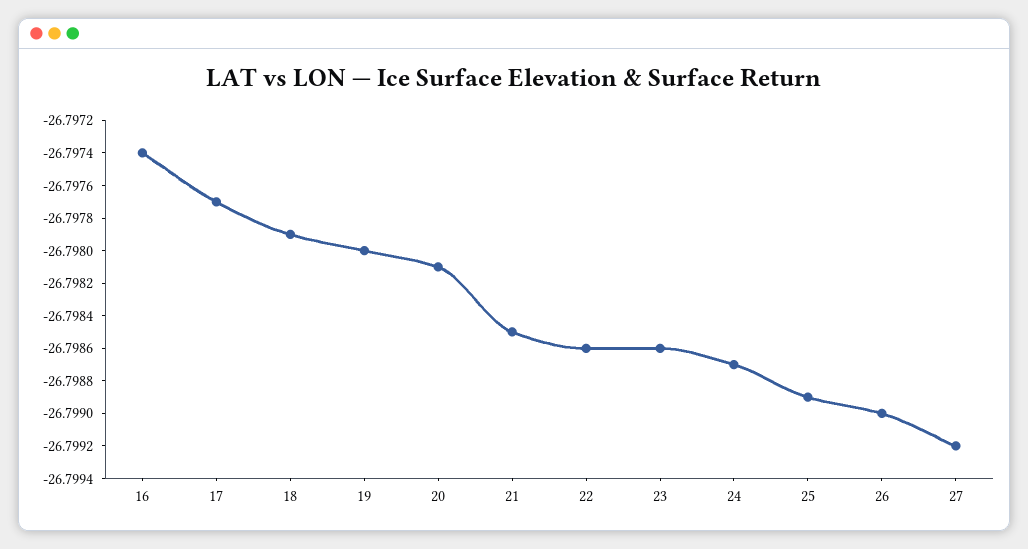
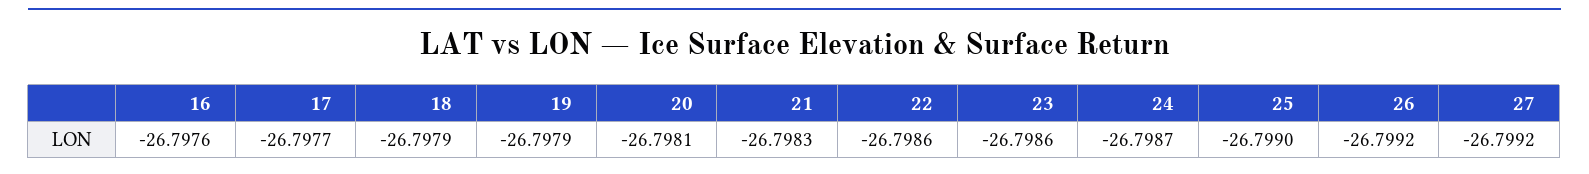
16: -26.7974 -> -26.7976
19: -26.798 -> -26.7979
21: -26.7985 -> -26.7983
25: -26.7989 -> -26.799
26: -26.799 -> -26.7992

